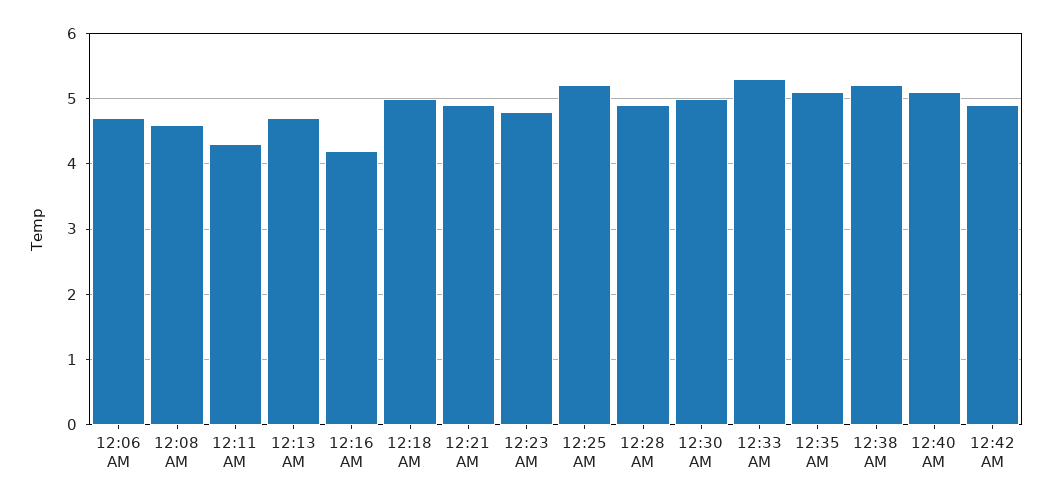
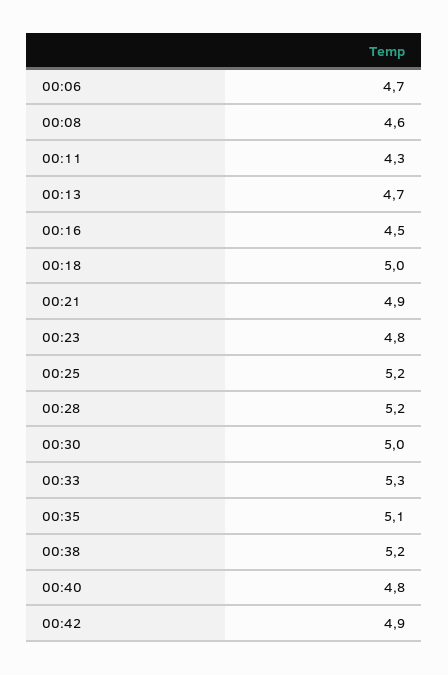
12:16 AM: 4.2 -> 4.5
12:28 AM: 4.9 -> 5.2
12:40 AM: 5.1 -> 4.8

